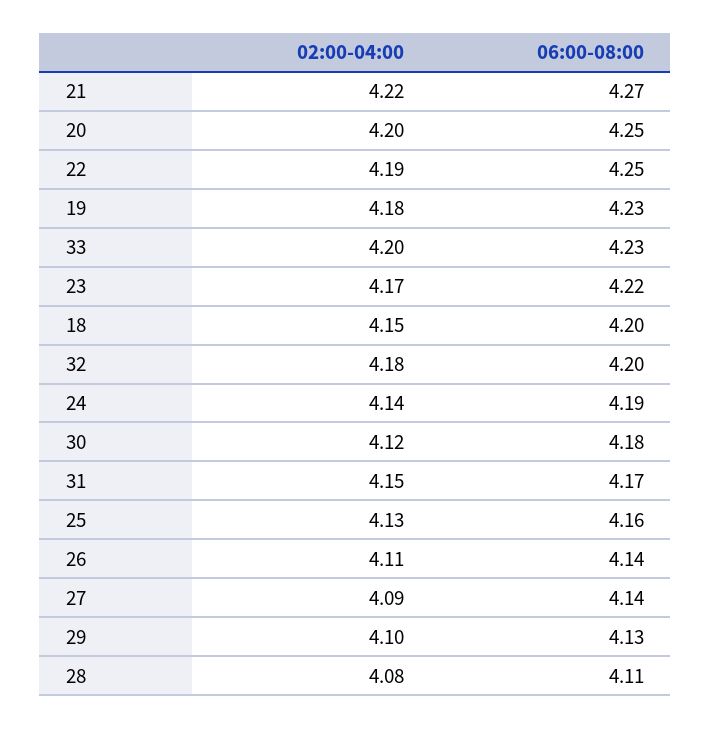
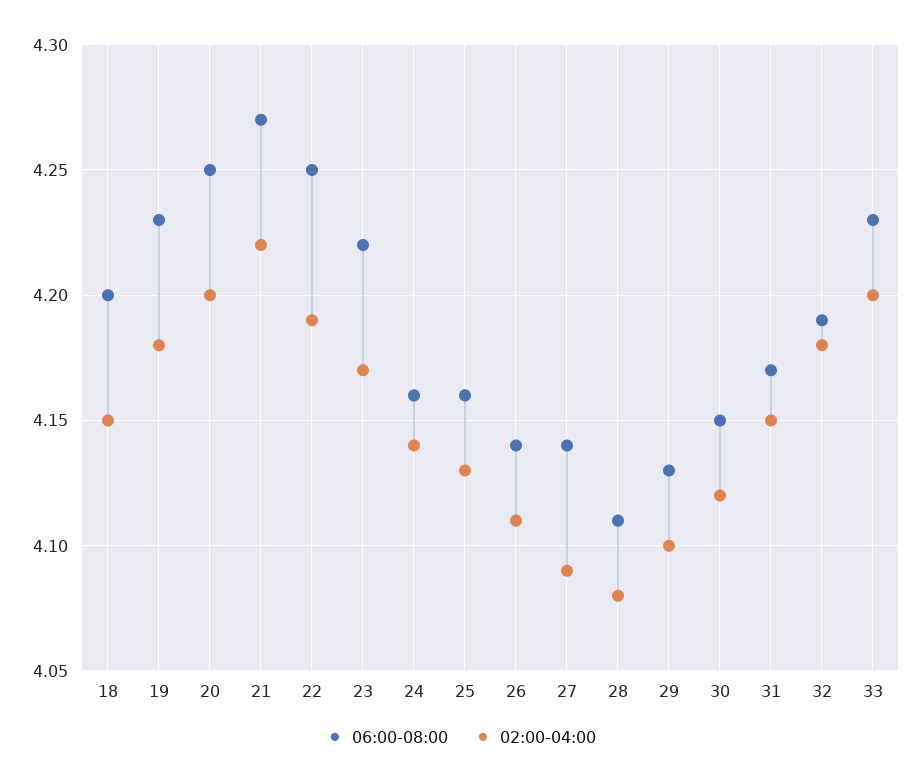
06:00-08:00, 32: 4.2 -> 4.19
06:00-08:00, 24: 4.19 -> 4.16
06:00-08:00, 30: 4.18 -> 4.15

